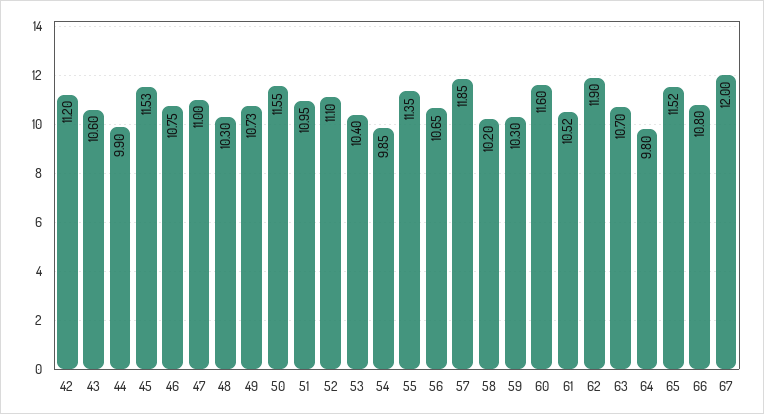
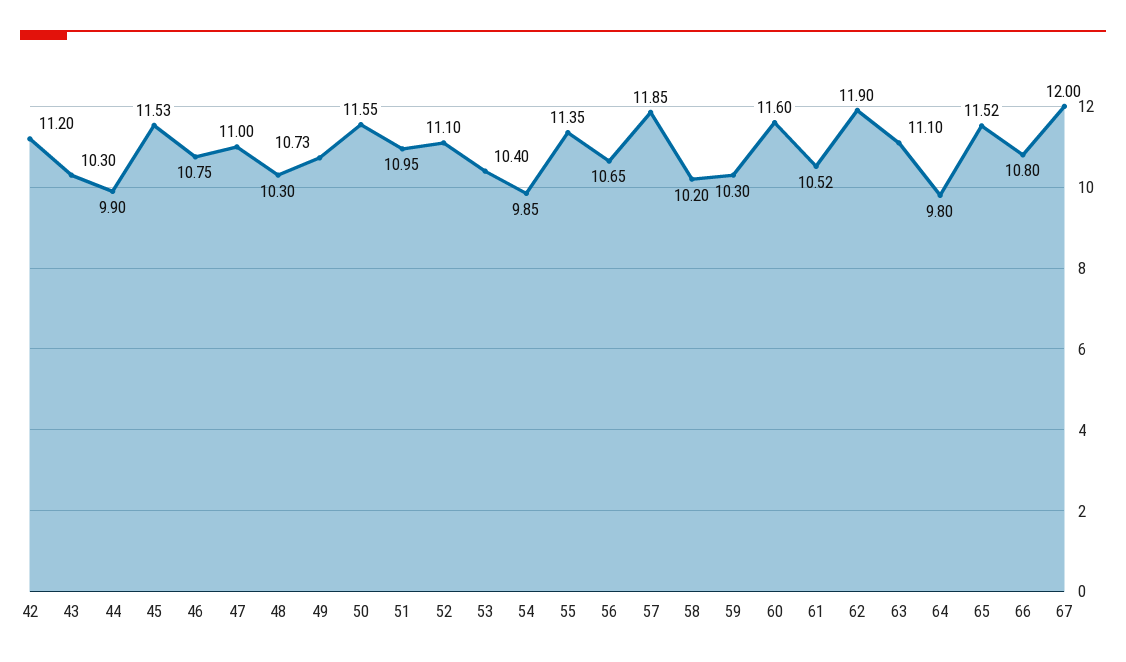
43: 10.6 -> 10.3
63: 10.7 -> 11.1

